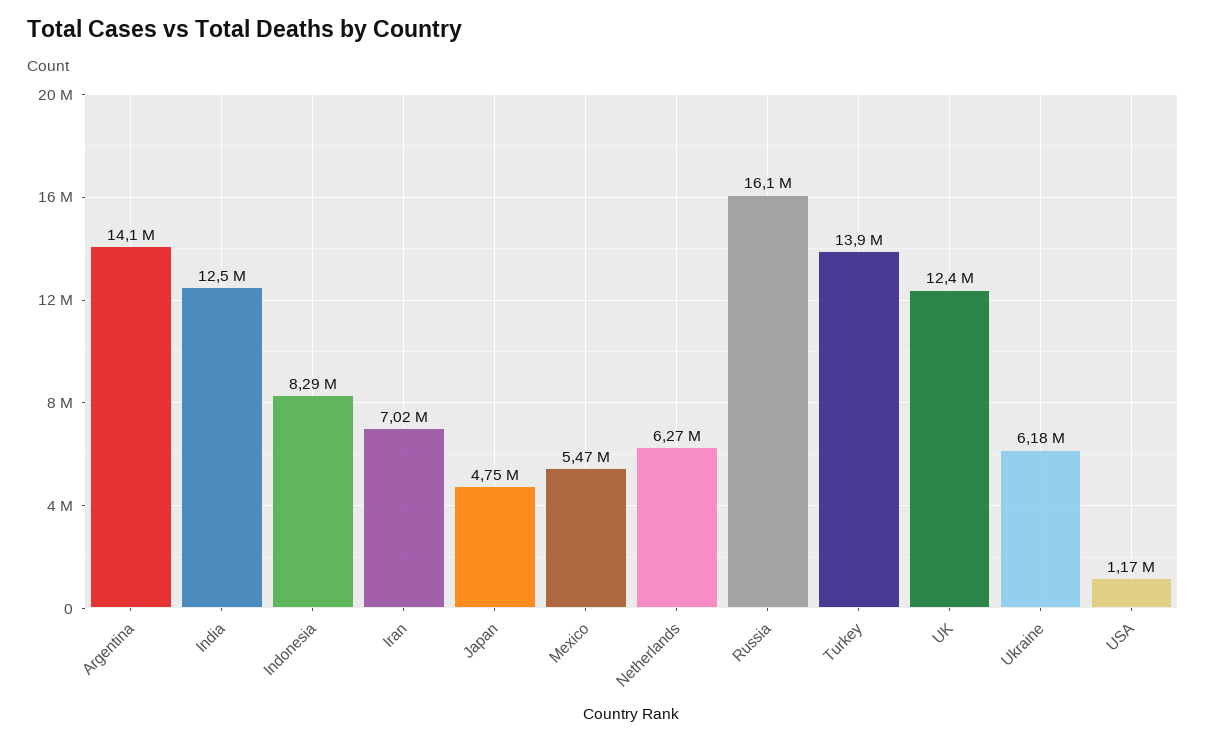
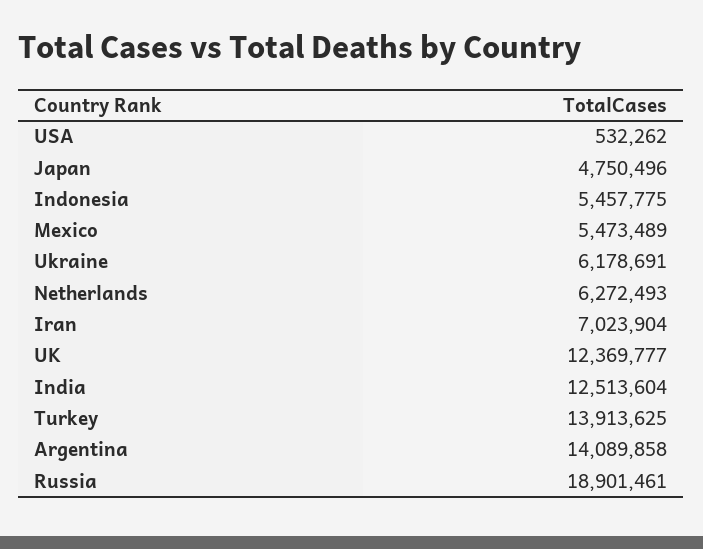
Indonesia: 8290000 -> 5457775
Russia: 16100000 -> 18901461
USA: 1170000 -> 532262

